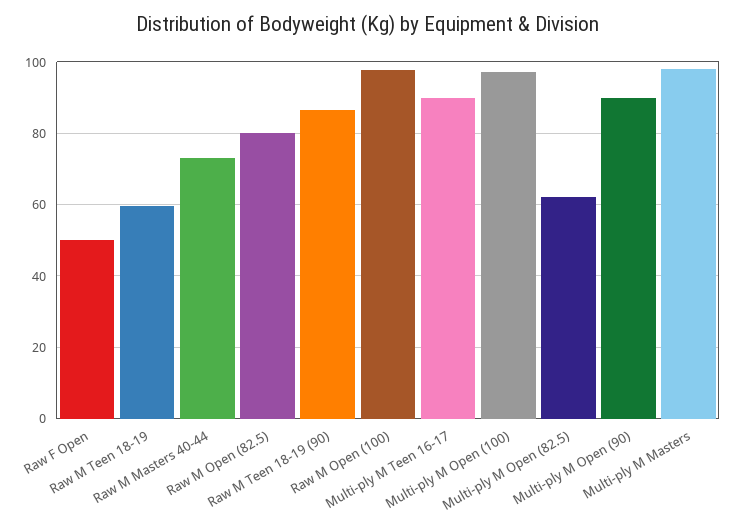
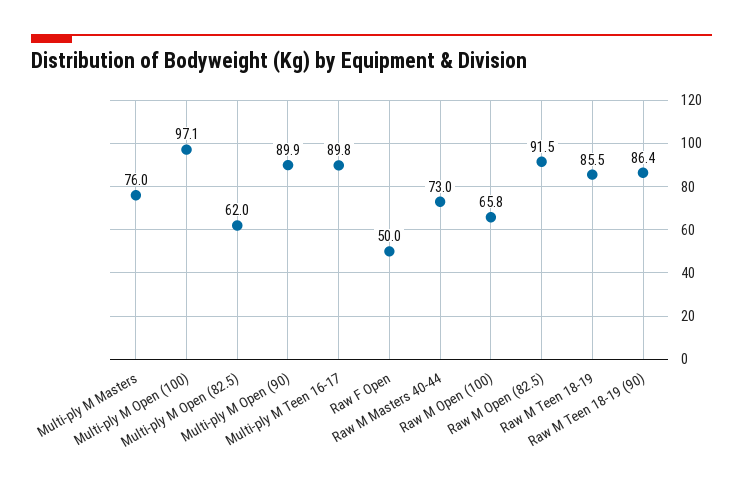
Raw M Teen 18-19: 60 -> 85.5
Raw M Open (82.5): 80 -> 91.5
Raw M Open (100): 98 -> 65.8
Multi-ply M Masters: 98 -> 76

